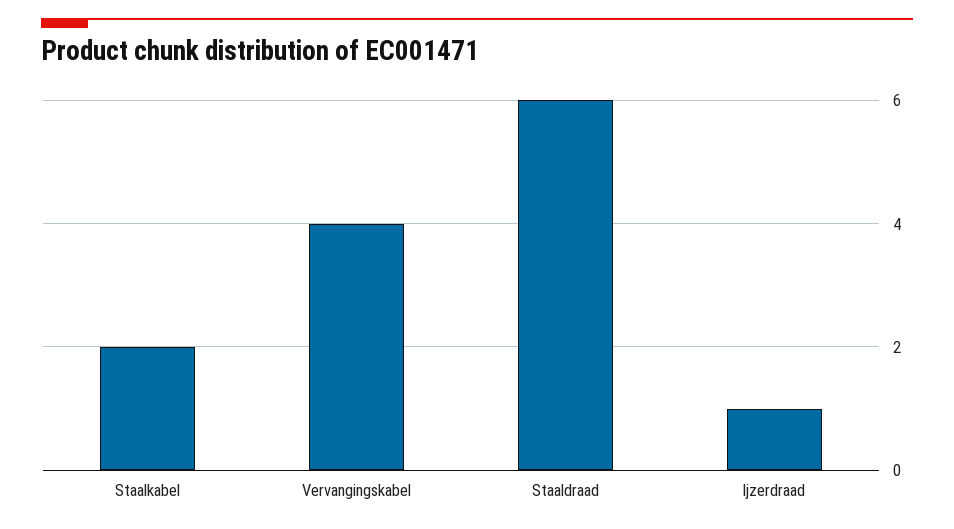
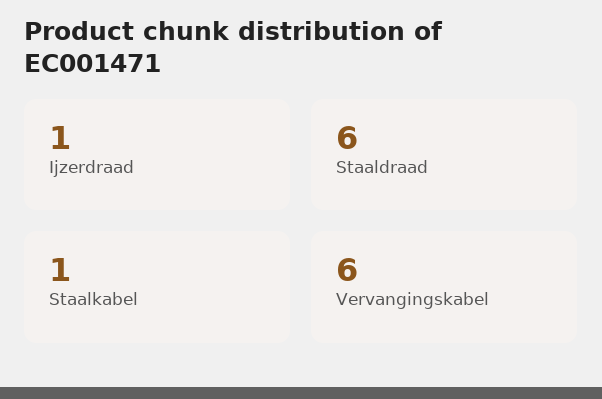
Staalkabel: 2 -> 1
Vervangingskabel: 4 -> 6

